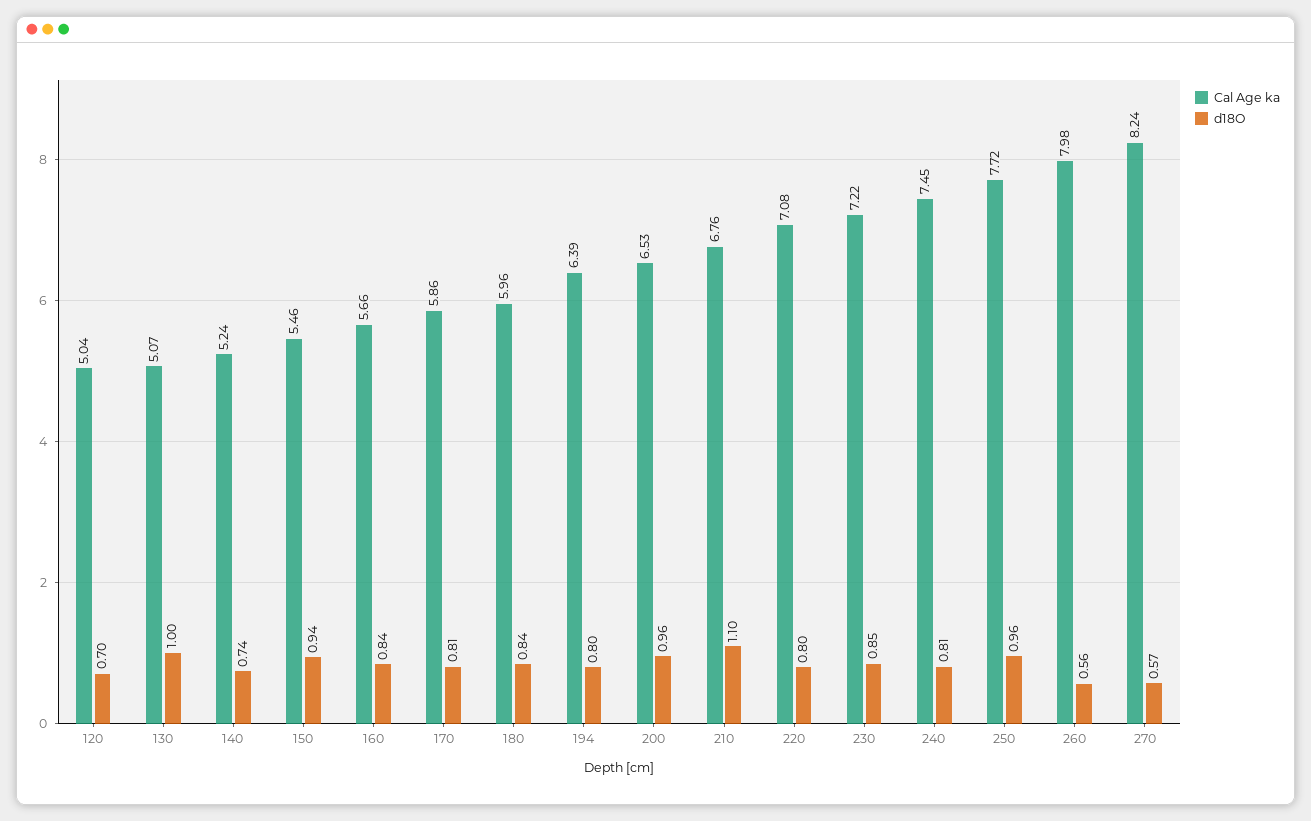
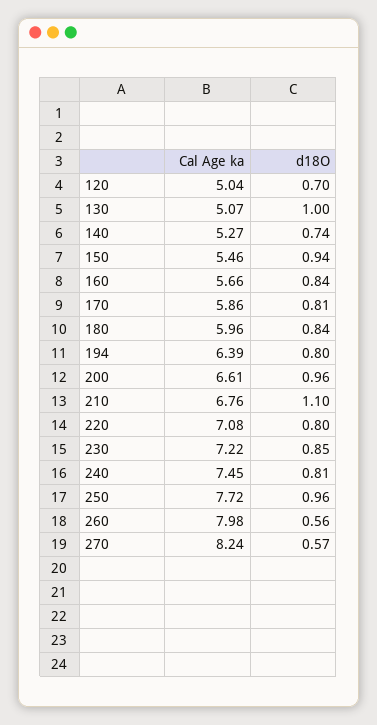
Cal Age ka, 140: 5.24 -> 5.27
Cal Age ka, 200: 6.53 -> 6.61

